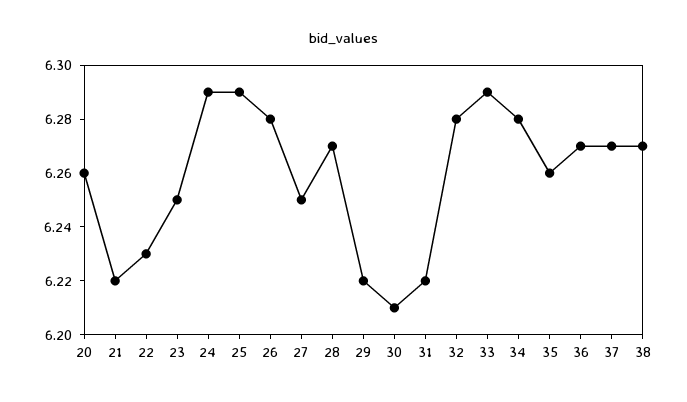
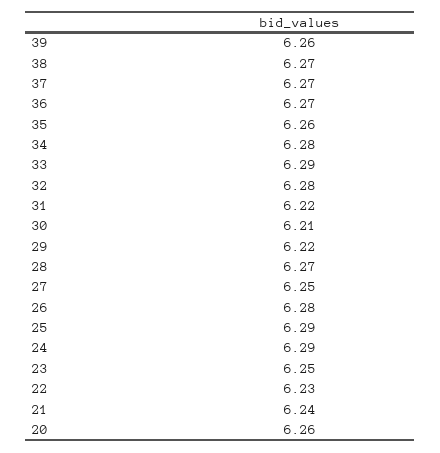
21: 6.22 -> 6.24
39: none -> 6.26

